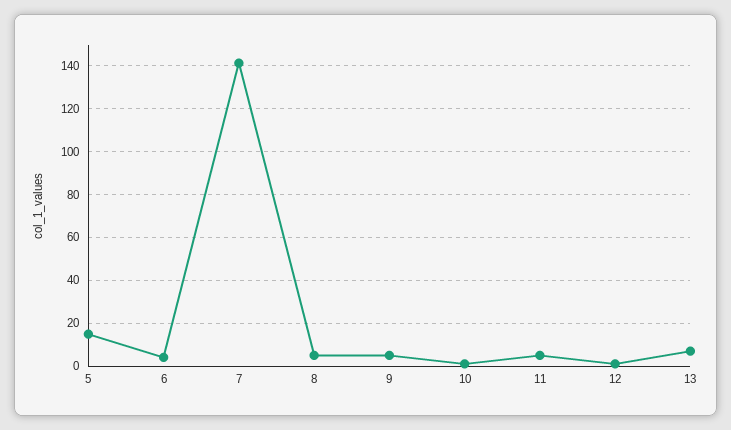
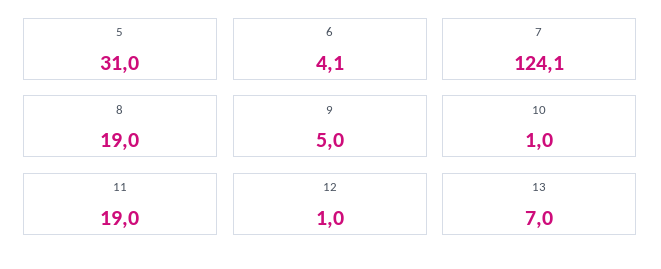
5: 15 -> 31
7: 140 -> 124.1
8: 5 -> 19
11: 5 -> 19

